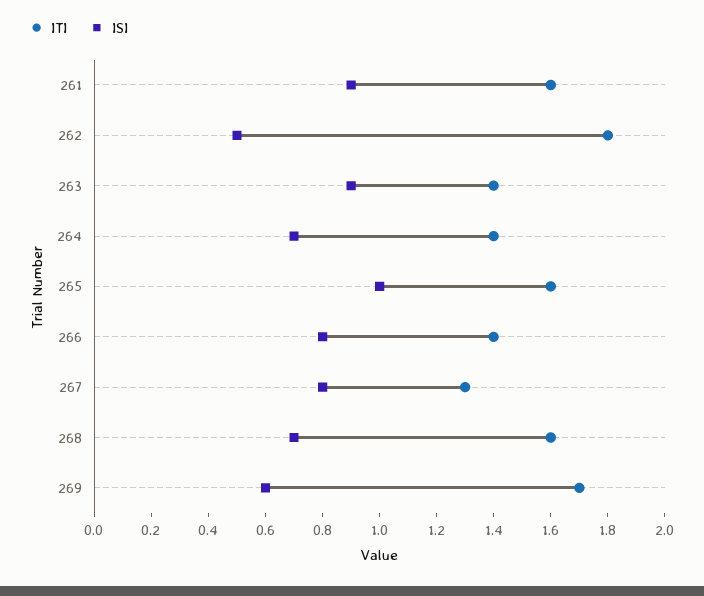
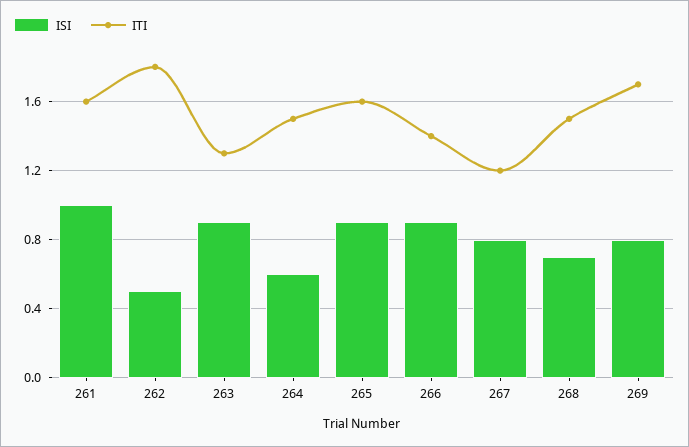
ISI, 261: 0.9 -> 1
ITI, 263: 1.4 -> 1.3
ITI, 264: 1.4 -> 1.5
ISI, 264: 0.7 -> 0.6
ISI, 265: 1 -> 0.9
ISI, 266: 0.8 -> 0.9
ITI, 267: 1.3 -> 1.2
ITI, 268: 1.6 -> 1.5
ISI, 269: 0.6 -> 0.8

